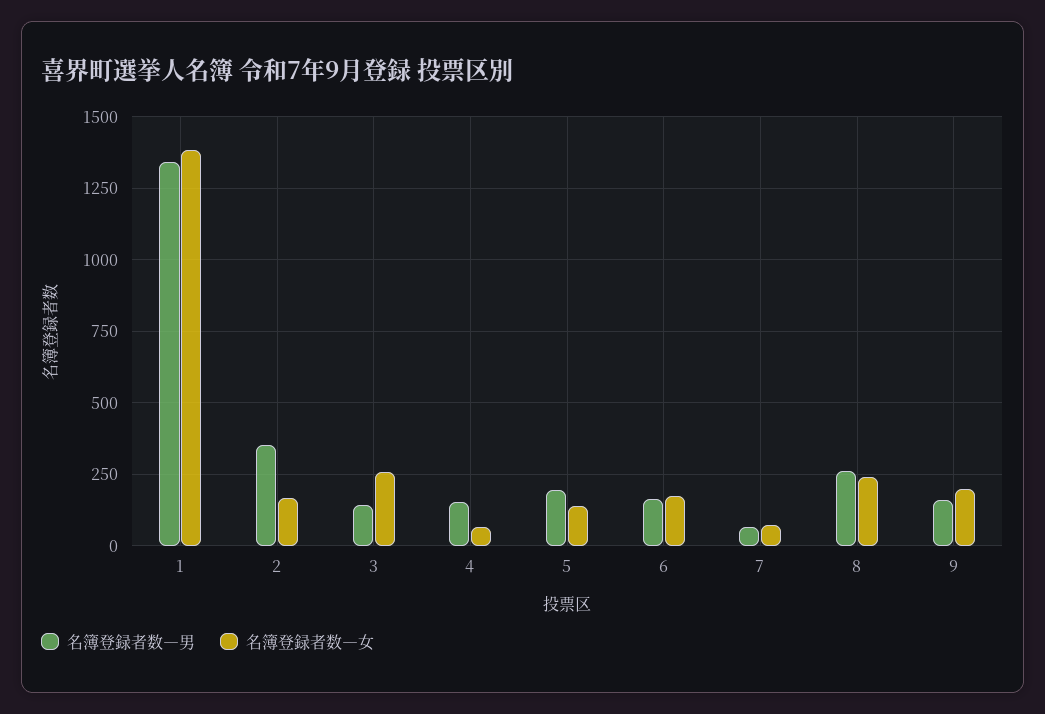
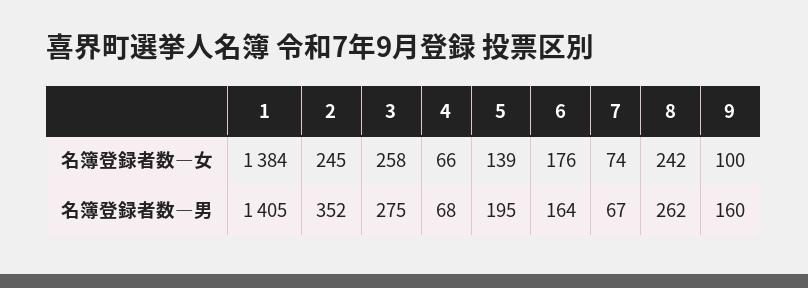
名簿登録者数―男, 1: 1350 -> 1405
名簿登録者数―女, 2: 175 -> 245
名簿登録者数―男, 3: 150 -> 275
名簿登録者数―男, 4: 150 -> 68
名簿登録者数―女, 9: 200 -> 100

